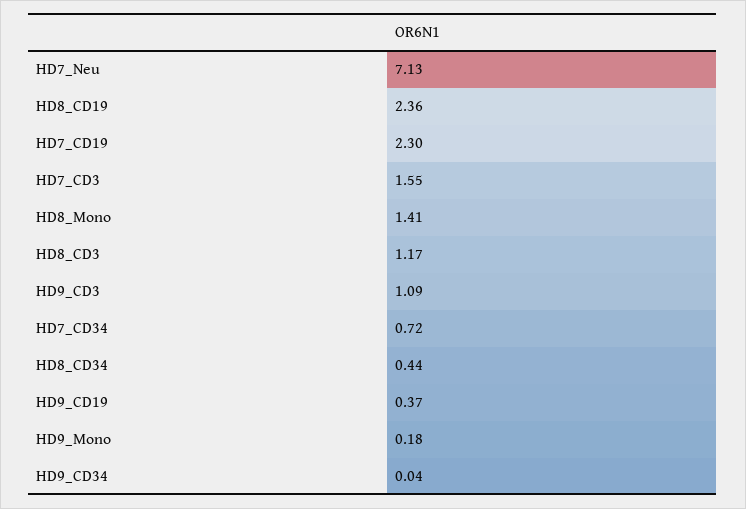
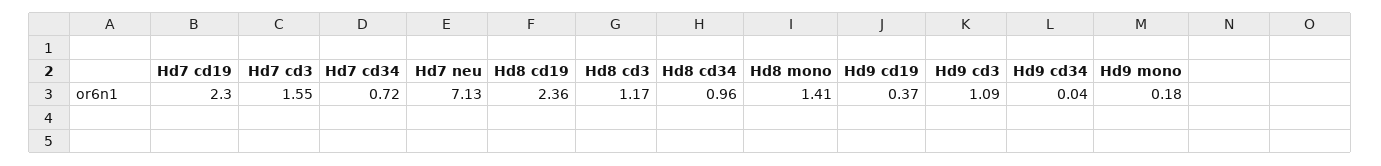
HD8_CD34: 0.44 -> 0.96

